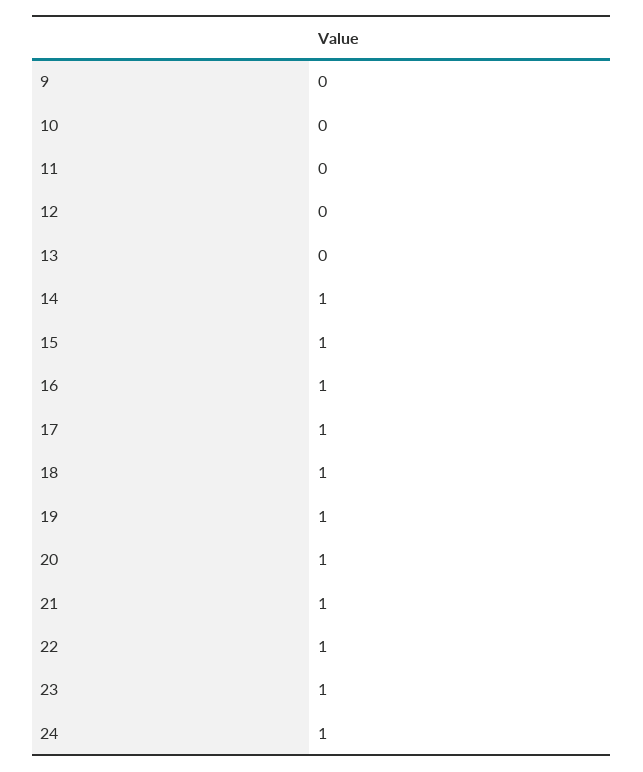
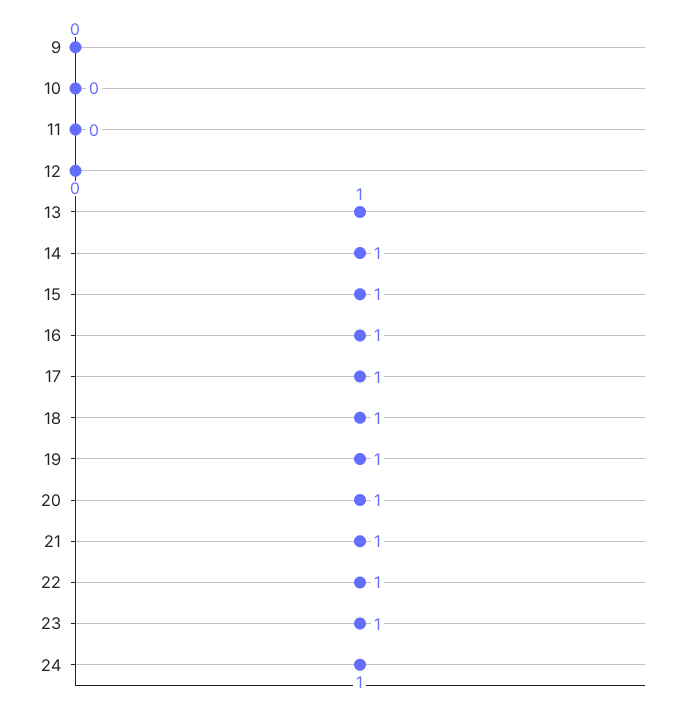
13: 0 -> 1

